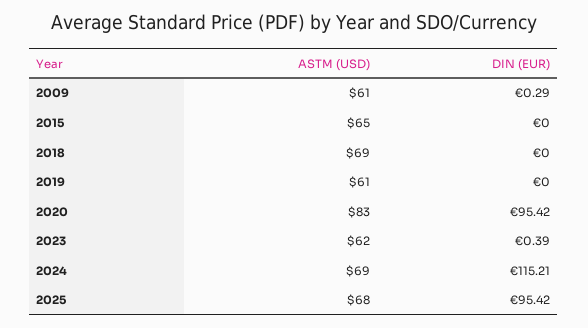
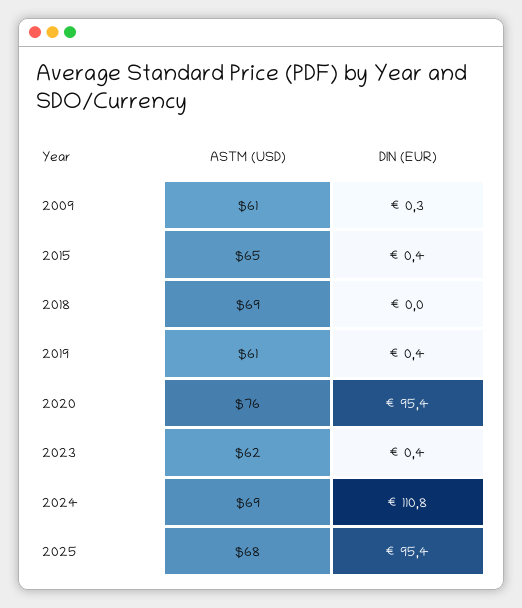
DIN (EUR), 2015: 0 -> 0.4
DIN (EUR), 2019: 0 -> 0.4
ASTM (USD), 2020: 83 -> 76
DIN (EUR), 2024: 115.21 -> 110.8

